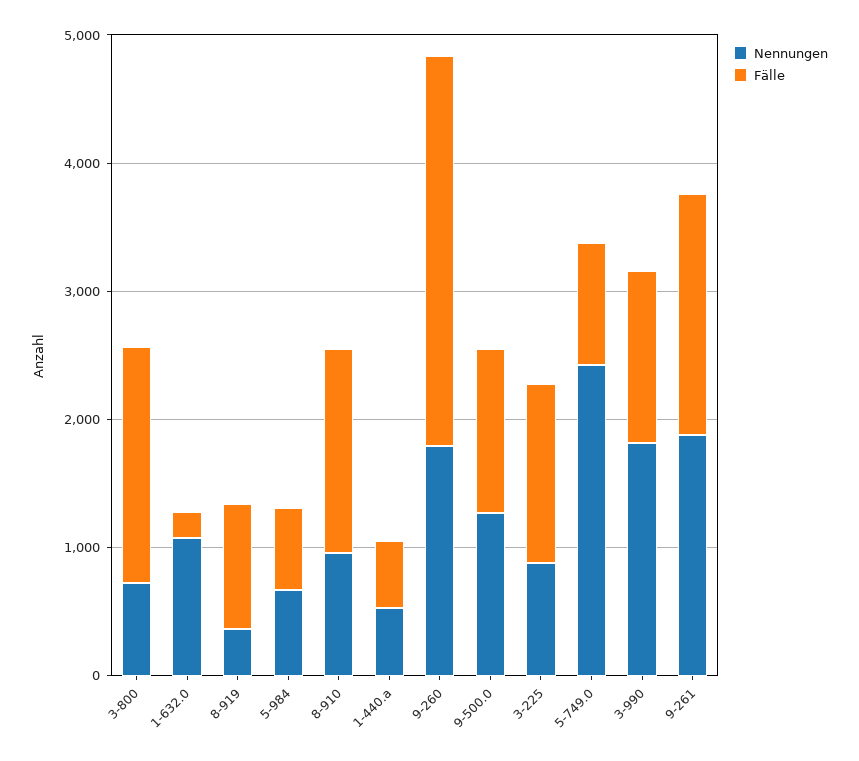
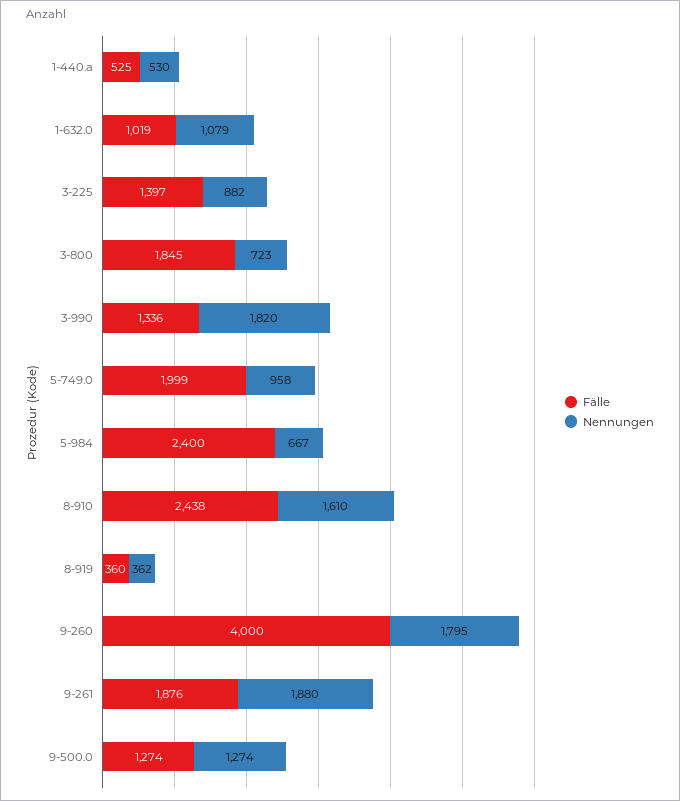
Fälle, 1-632.0: 200 -> 1019
Fälle, 8-919: 1000 -> 360
Fälle, 5-984: 600 -> 2400
Nennungen, 8-910: 1000 -> 1610
Fälle, 8-910: 1600 -> 2438
Fälle, 9-260: 3000 -> 4000
Nennungen, 5-749.0: 2400 -> 958
Fälle, 5-749.0: 1000 -> 1999

